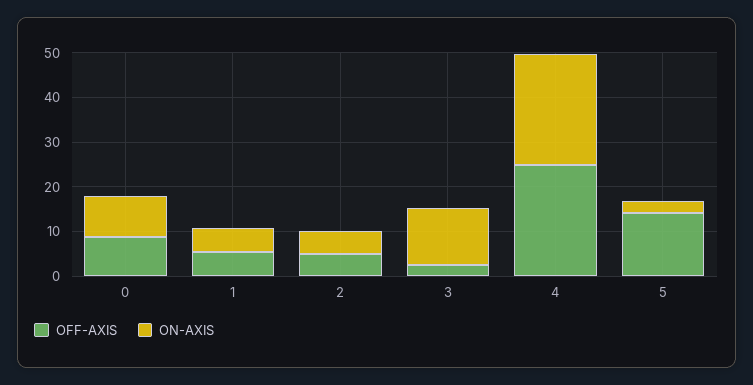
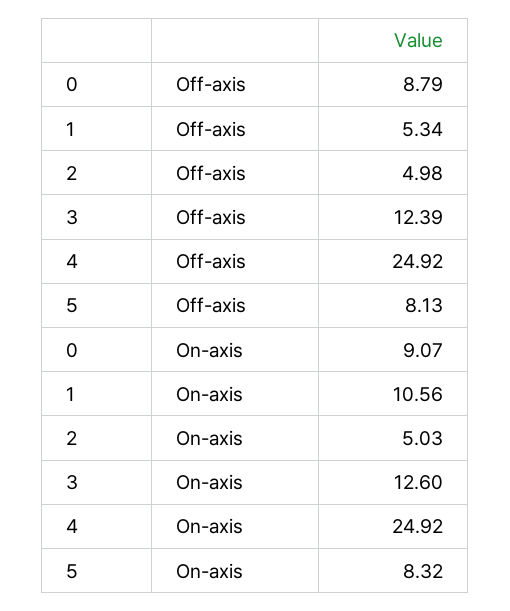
ON-AXIS, 1: 6 -> 10.56
OFF-AXIS, 3: 2 -> 12.39
OFF-AXIS, 5: 14 -> 8.13
ON-AXIS, 5: 2 -> 8.32

